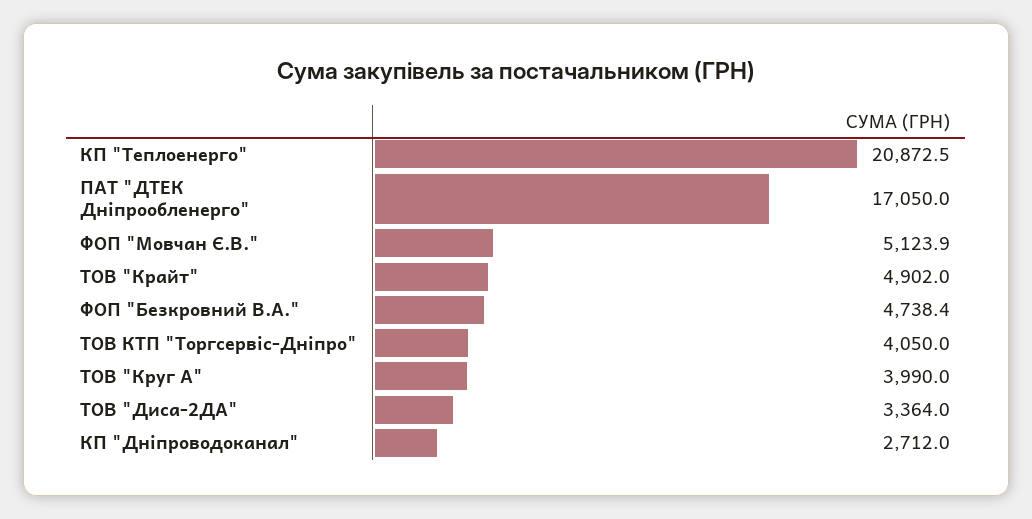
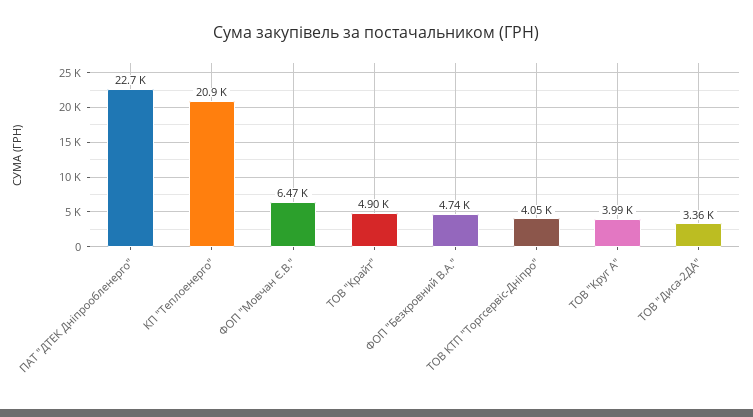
ПАТ "ДТЕК Дніпрообленерго": 17050 -> 22700
ФОП "Мовчан Є.В.": 5123.9 -> 6470
КП "Дніпроводоканал": 2712 -> none

